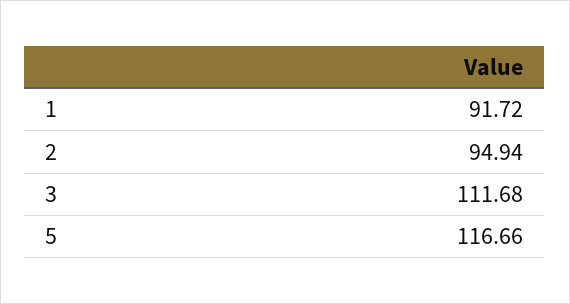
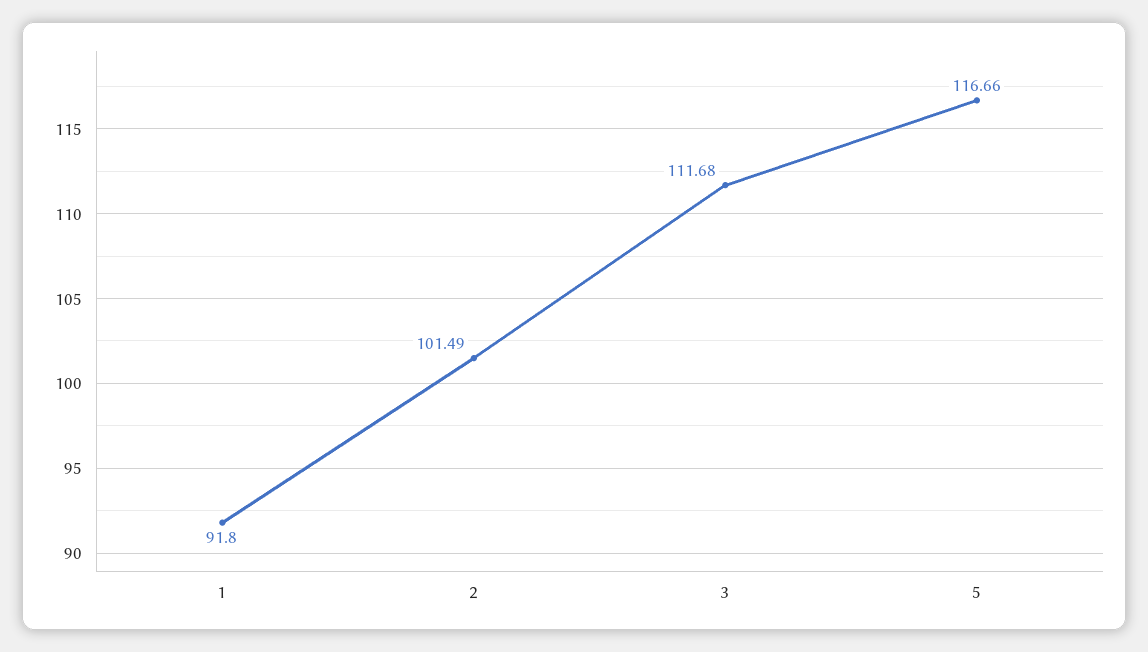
1: 91.72 -> 91.8
2: 94.94 -> 101.49

